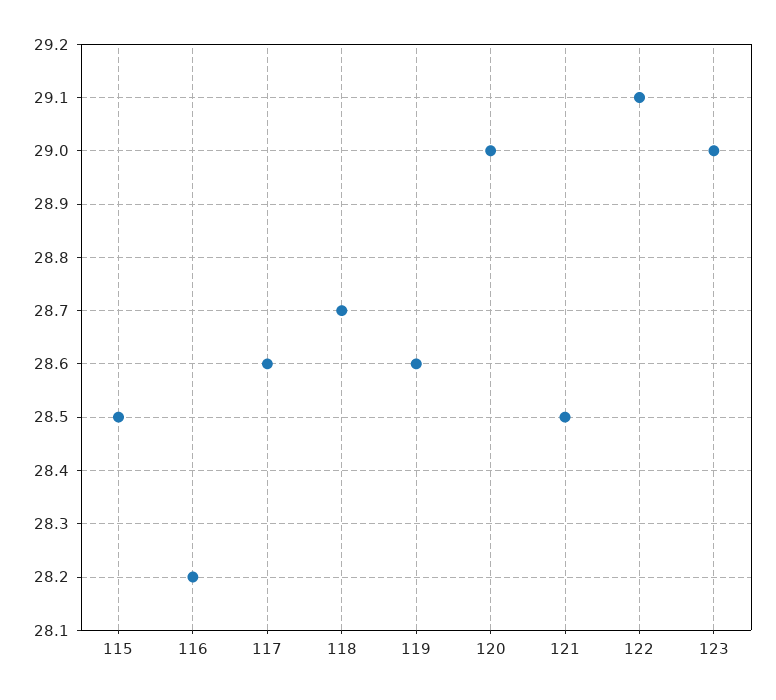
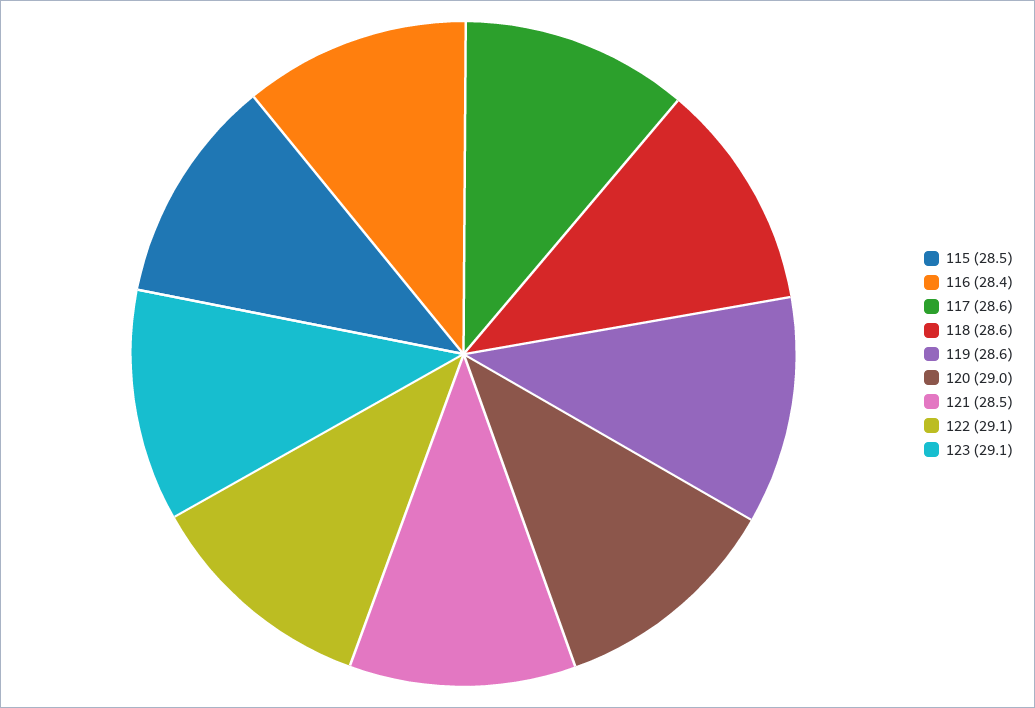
116: 28.2 -> 28.4
118: 28.7 -> 28.6
123: 29 -> 29.1

